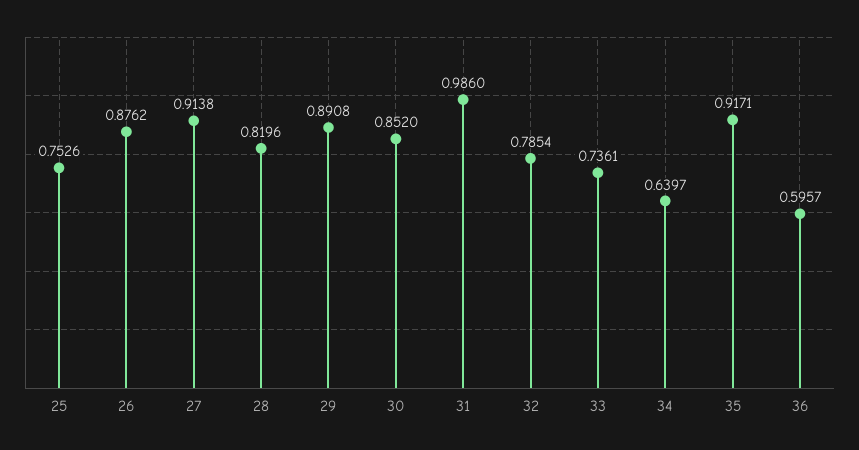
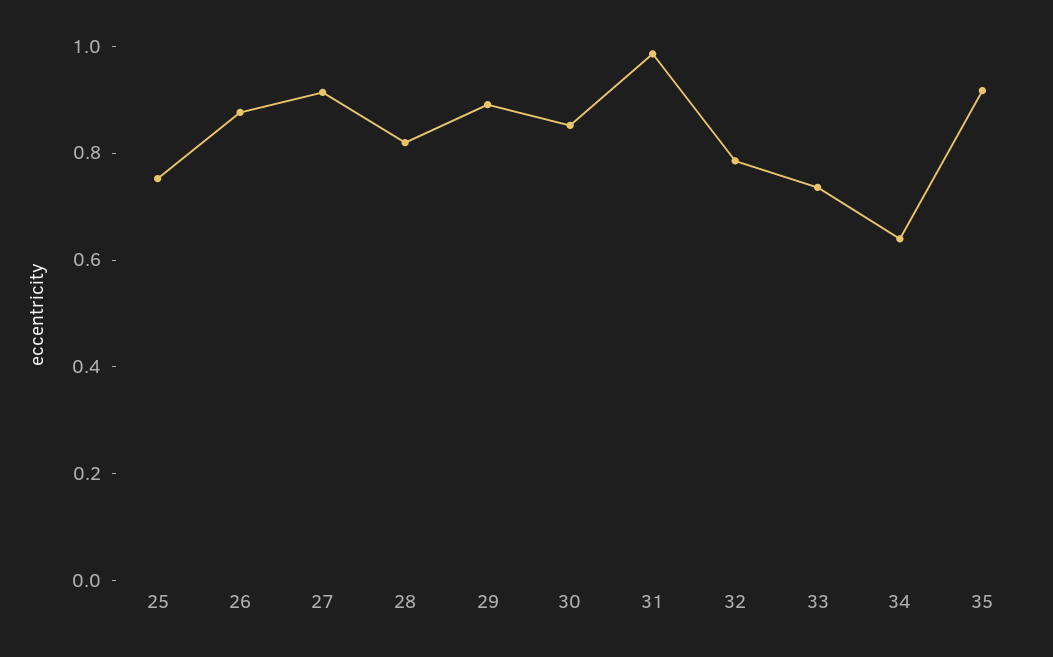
36: 0.5957 -> none

